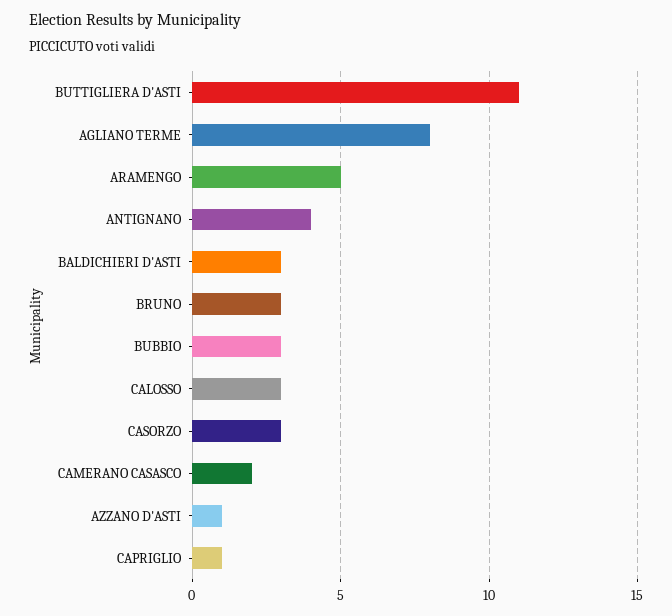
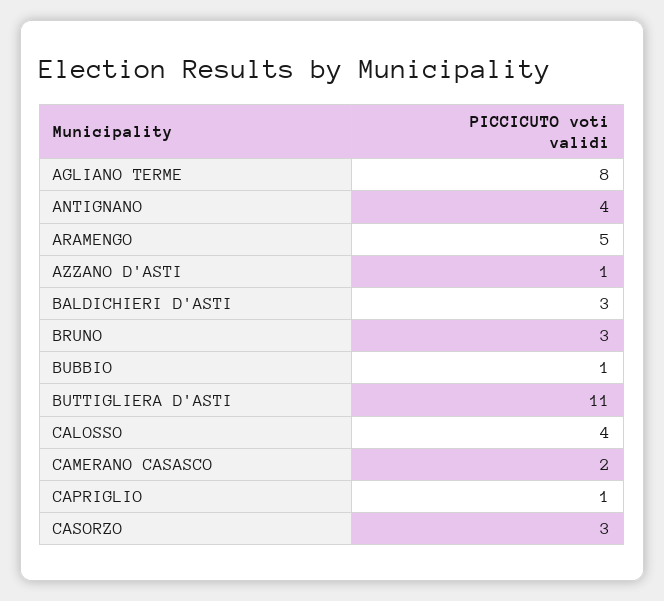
BUBBIO: 3 -> 1
CALOSSO: 3 -> 4

